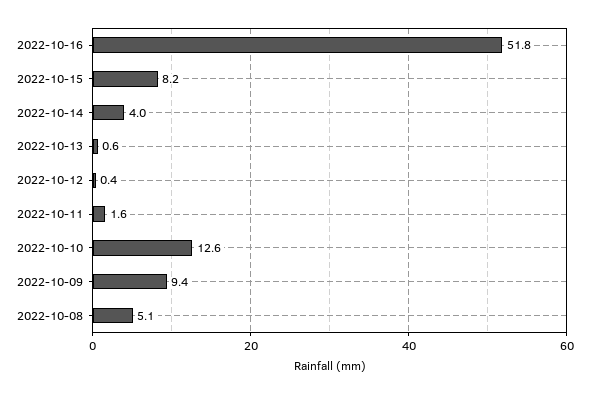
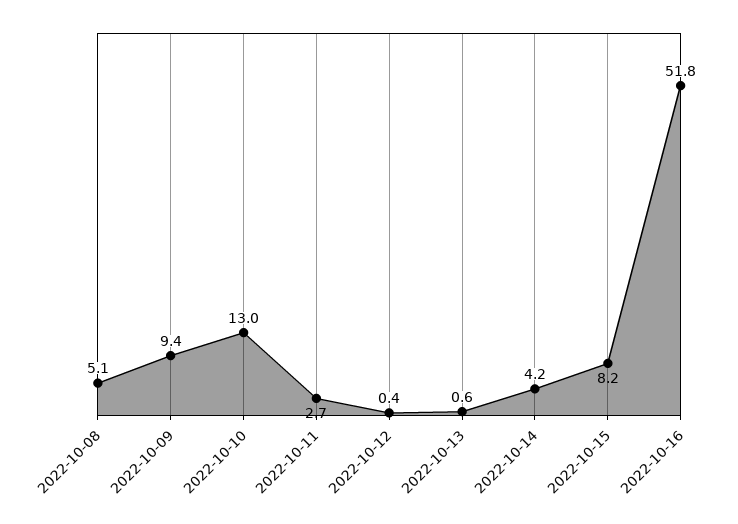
2022-10-14: 4 -> 4.2
2022-10-11: 1.6 -> 2.7
2022-10-10: 12.6 -> 13

